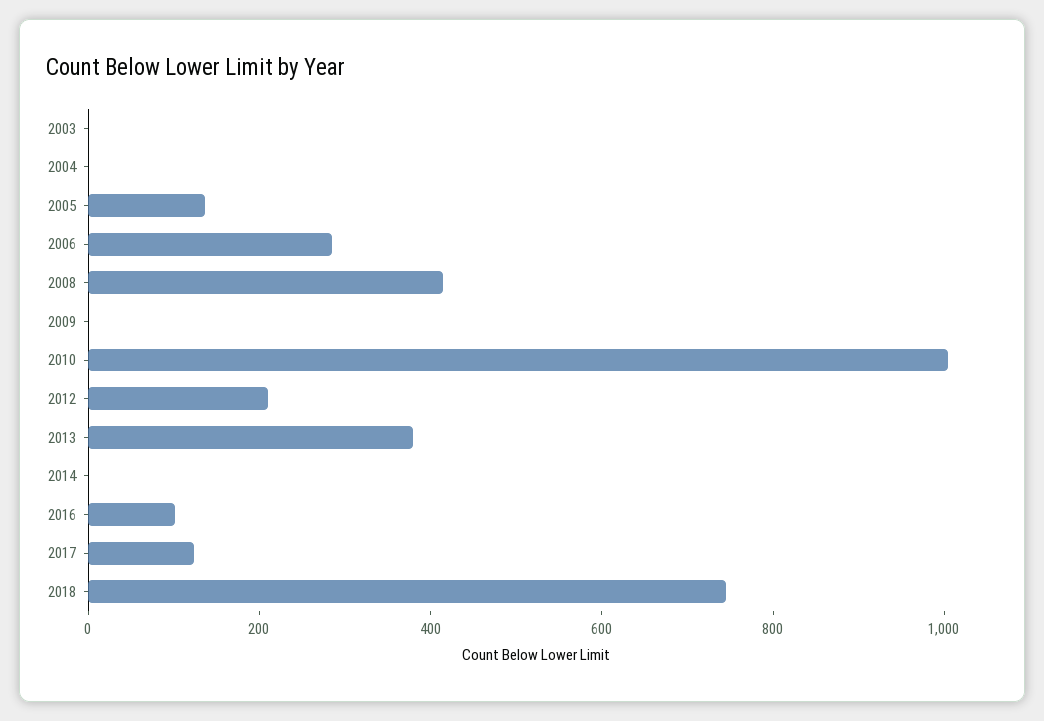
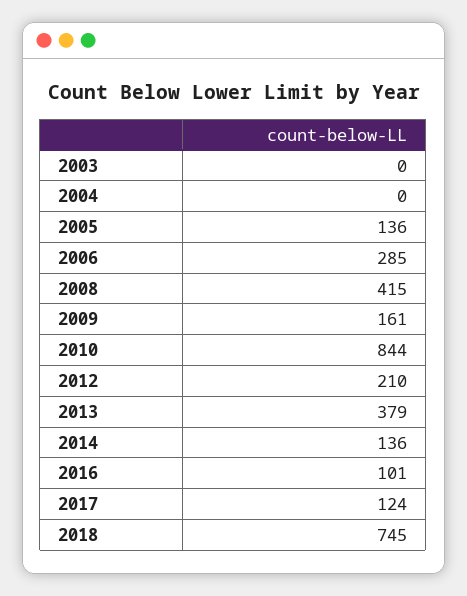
2009: 0 -> 161
2010: 1000 -> 844
2014: 0 -> 136

